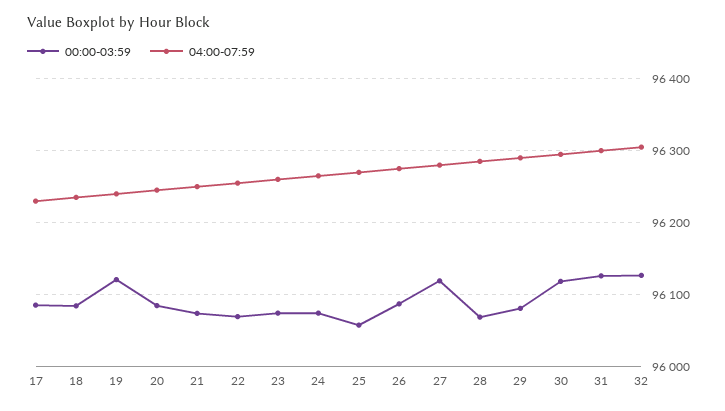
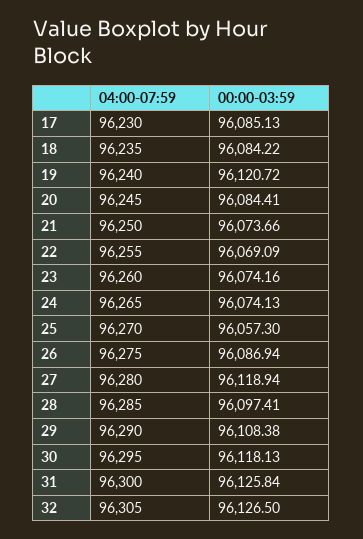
00:00-03:59, 28: 96070 -> 96097.41
00:00-03:59, 29: 96080 -> 96108.38

